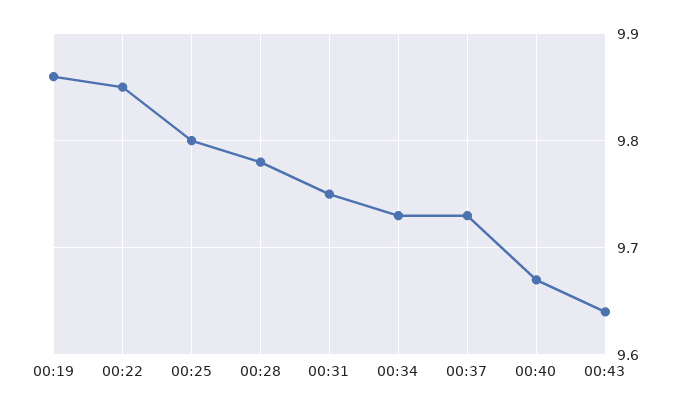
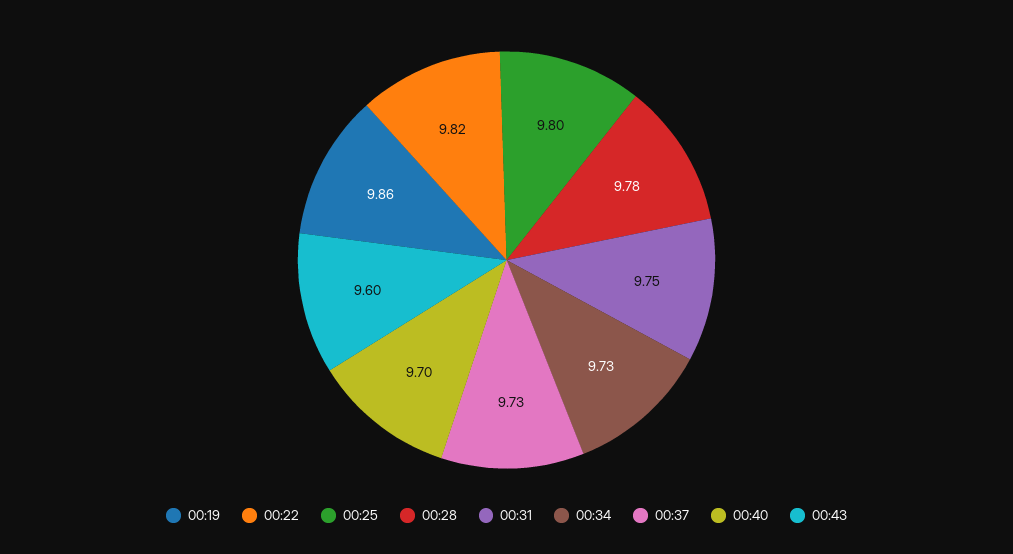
00:22: 9.85 -> 9.82
00:40: 9.67 -> 9.7
00:43: 9.64 -> 9.6

